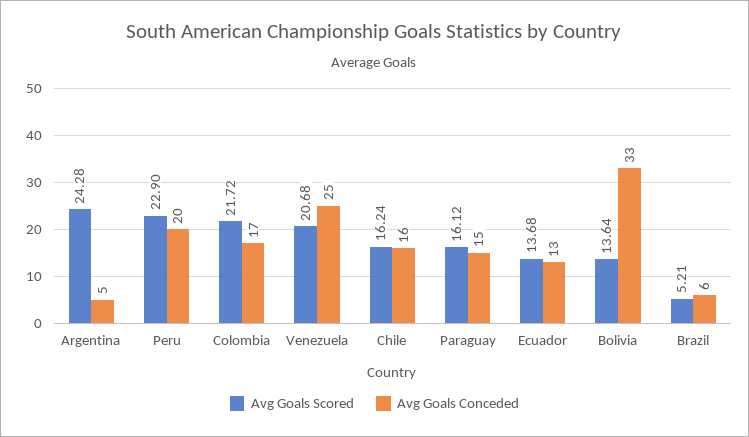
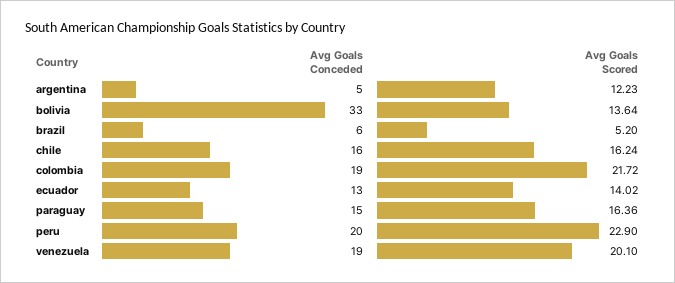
Avg Goals Scored, Argentina: 24.28 -> 12.23
Avg Goals Conceded, Colombia: 17 -> 19
Avg Goals Scored, Venezuela: 20.68 -> 20.1
Avg Goals Conceded, Venezuela: 25 -> 19
Avg Goals Scored, Paraguay: 16.12 -> 16.36
Avg Goals Scored, Ecuador: 13.68 -> 14.02
Avg Goals Scored, Brazil: 5.21 -> 5.2

